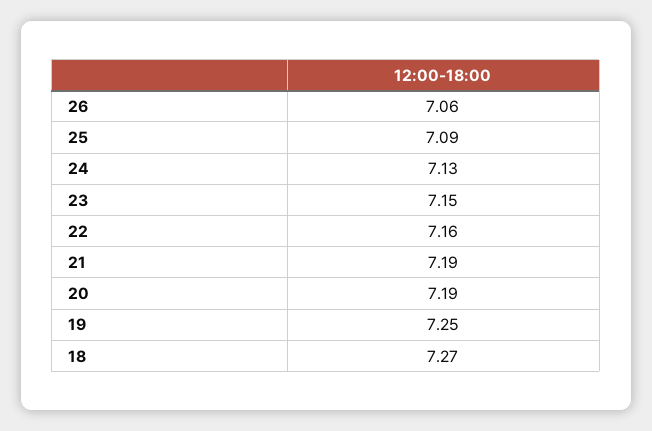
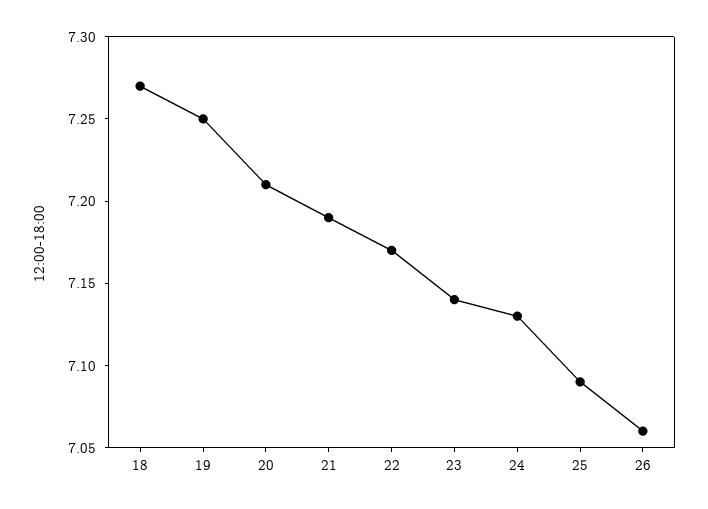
23: 7.15 -> 7.14
22: 7.16 -> 7.17
20: 7.19 -> 7.21

